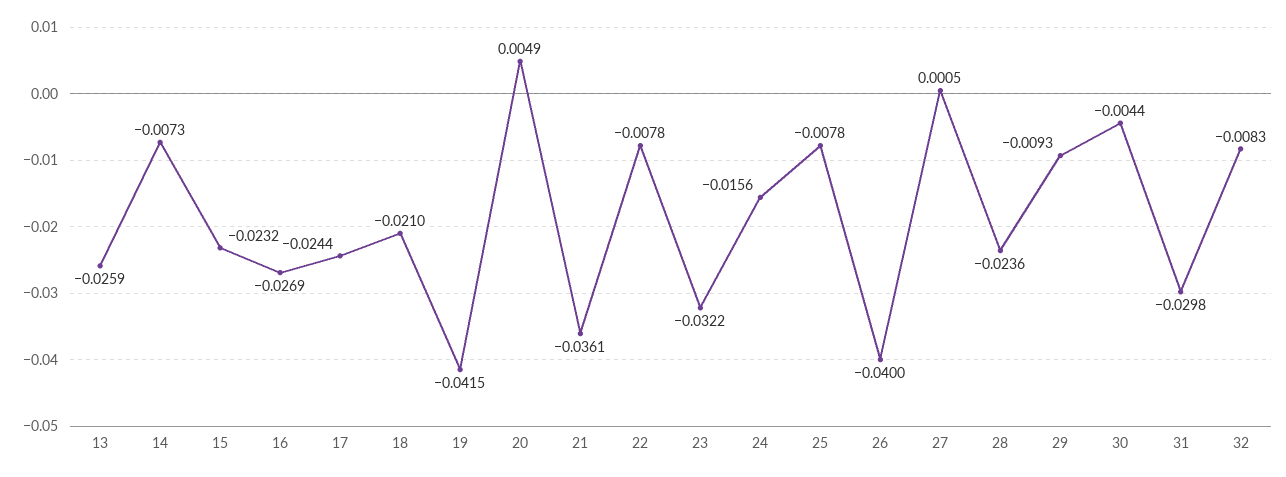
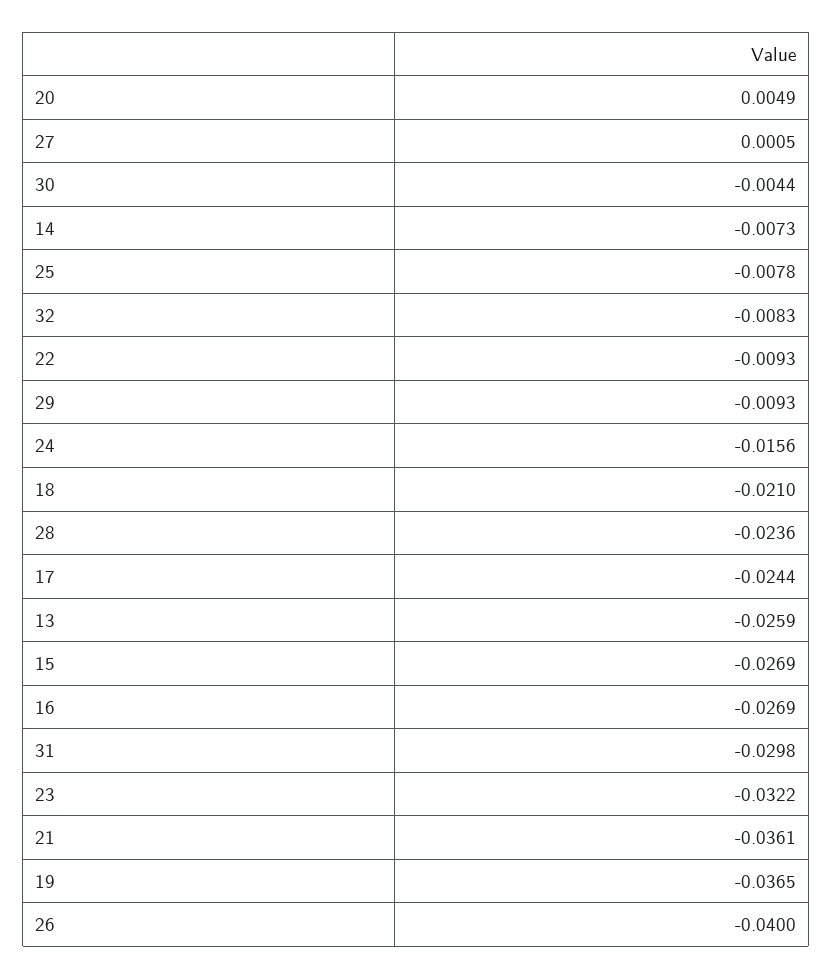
15: -0.0232 -> -0.0269
19: -0.0415 -> -0.0365
22: -0.0078 -> -0.0093

